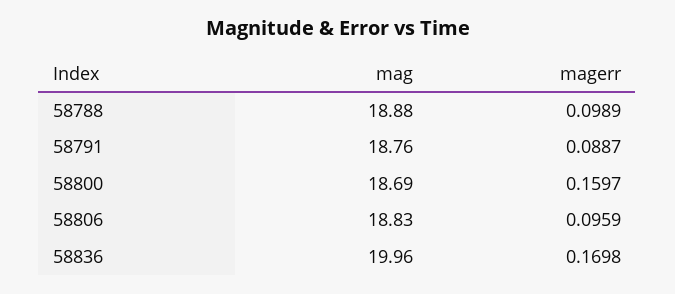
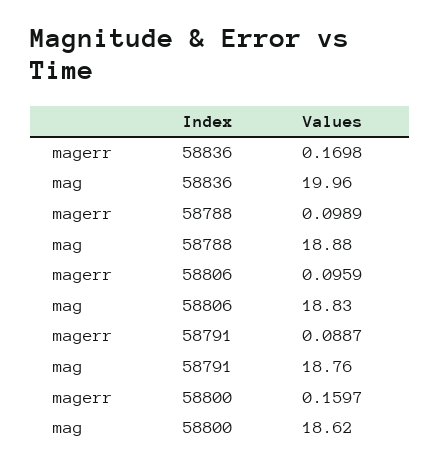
mag, 58800: 18.69 -> 18.62

